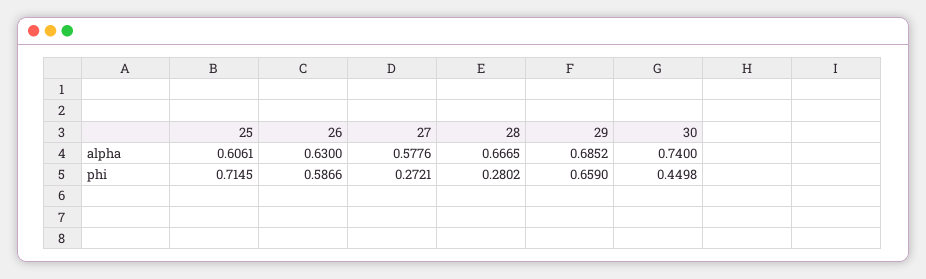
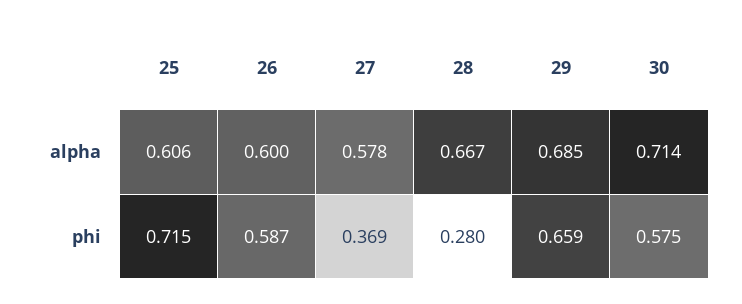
26, alpha: 0.63 -> 0.6
30, alpha: 0.74 -> 0.714
27, phi: 0.2721 -> 0.369
30, phi: 0.4498 -> 0.575

